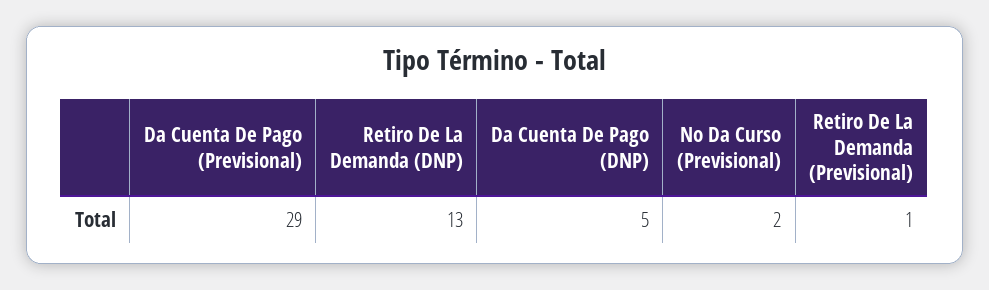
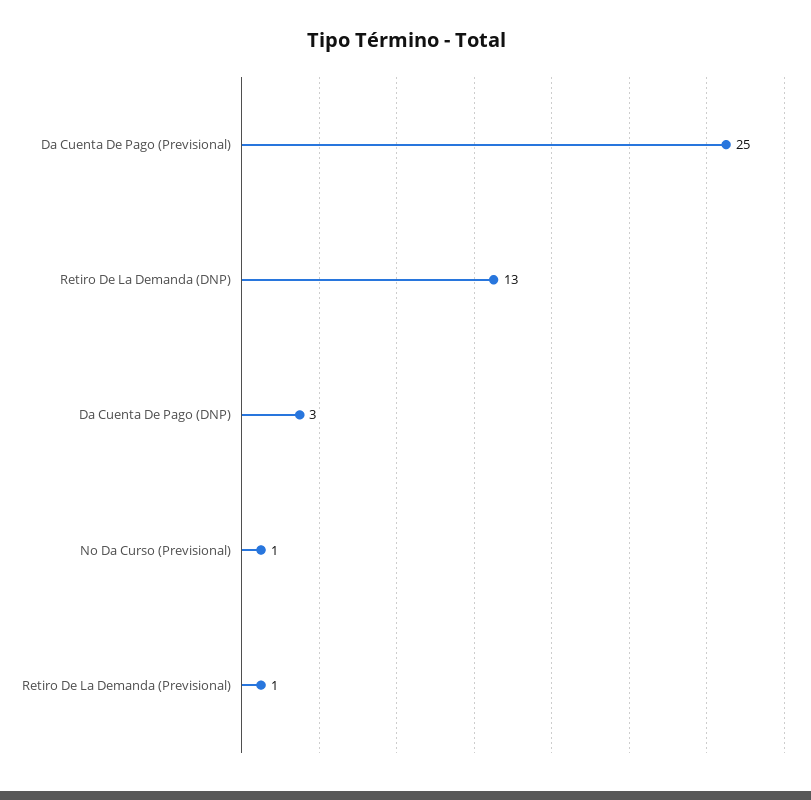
Da Cuenta De Pago (Previsional): 29 -> 25
Da Cuenta De Pago (DNP): 5 -> 3
No Da Curso (Previsional): 2 -> 1

